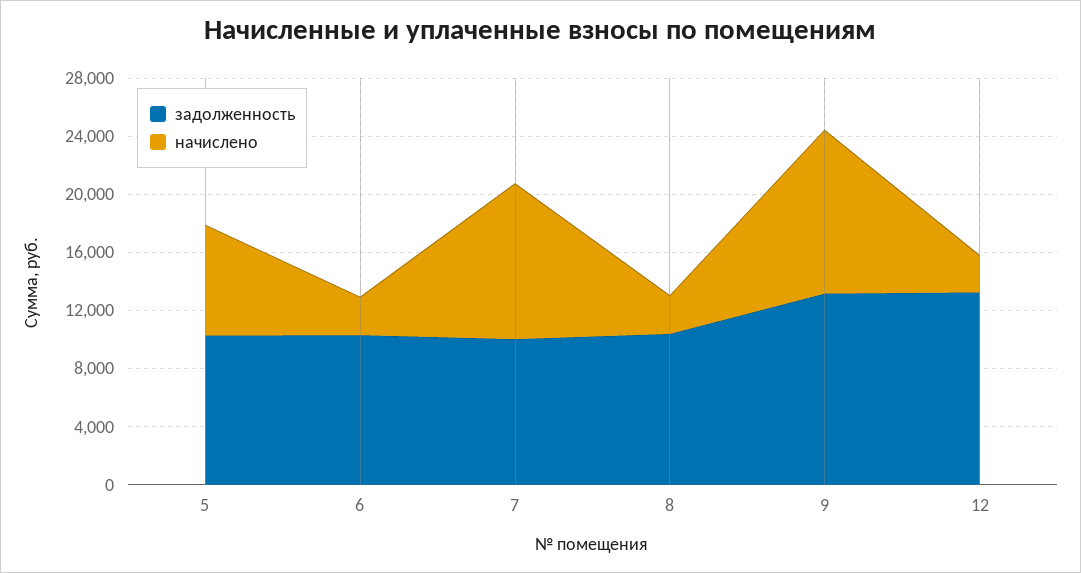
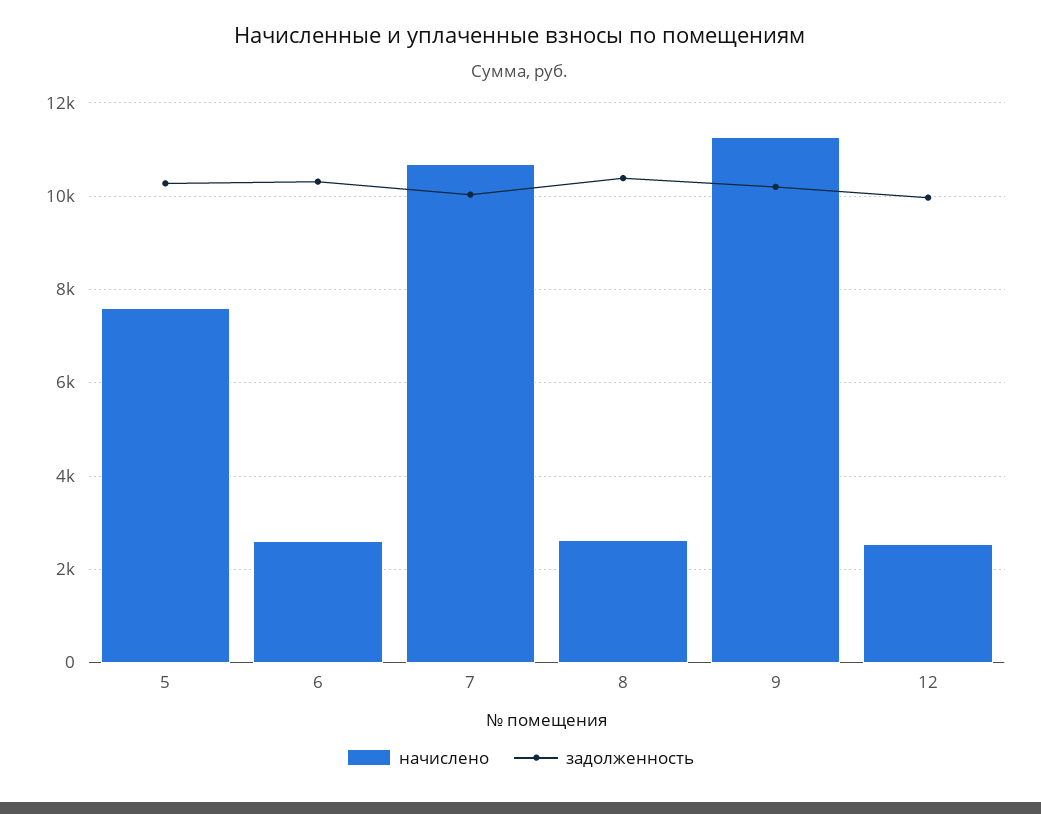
задолженность, 9: 13000 -> 10200
задолженность, 12: 13000 -> 10000

